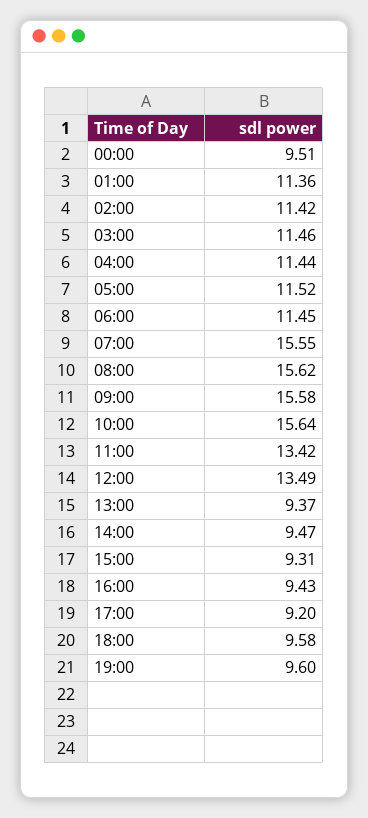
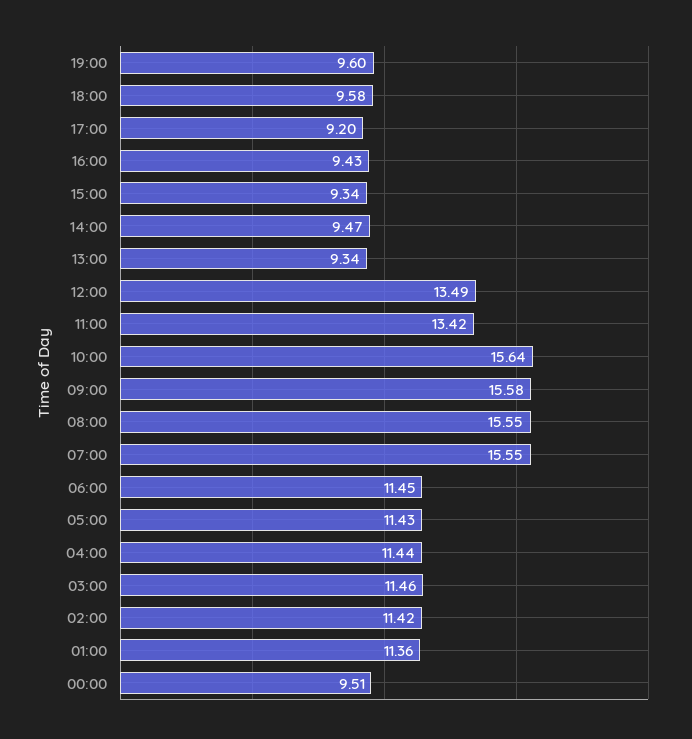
05:00: 11.52 -> 11.43
08:00: 15.62 -> 15.55
13:00: 9.37 -> 9.34
15:00: 9.31 -> 9.34

